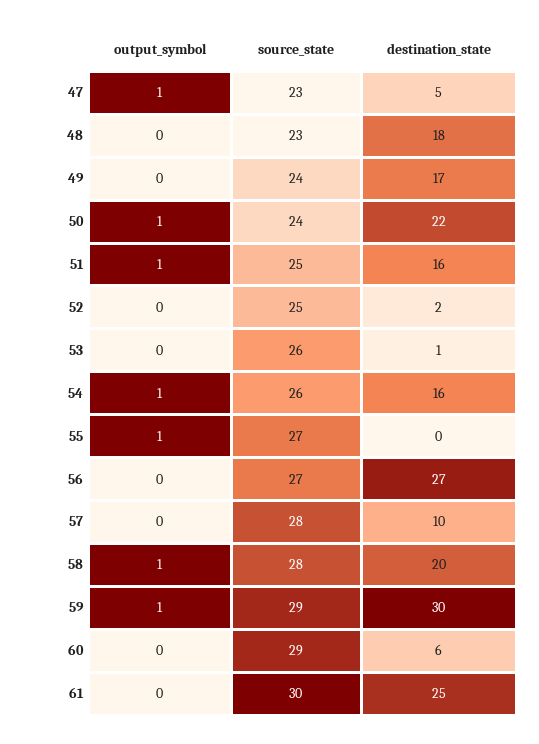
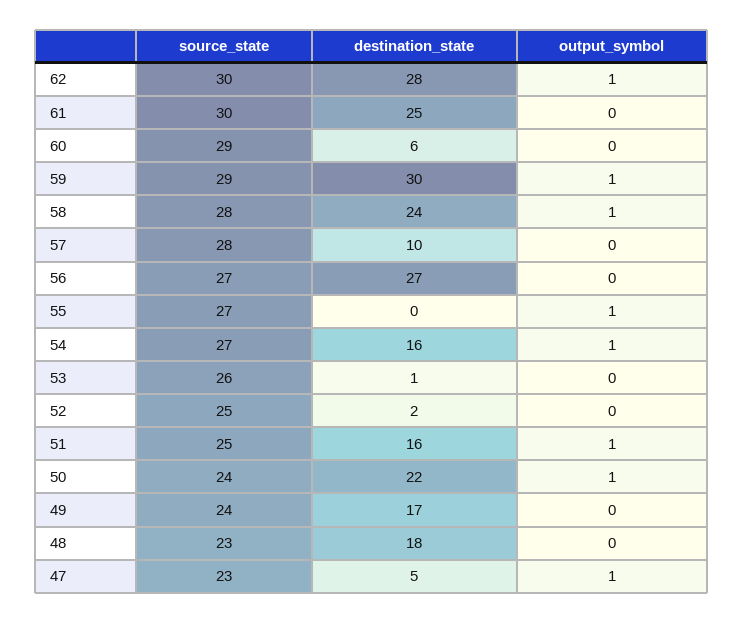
source_state, 54: 26 -> 27
destination_state, 58: 20 -> 24
source_state, 62: none -> 30
destination_state, 62: none -> 28
output_symbol, 62: none -> 1

